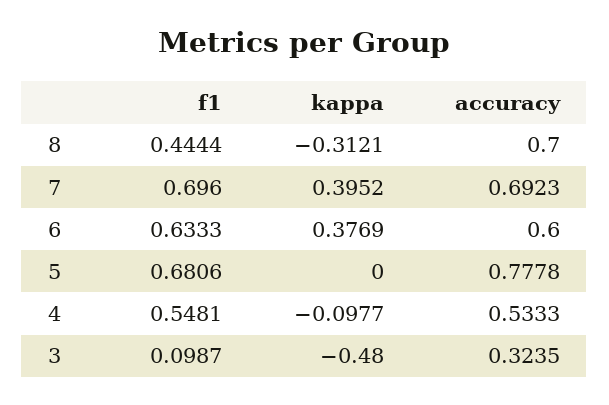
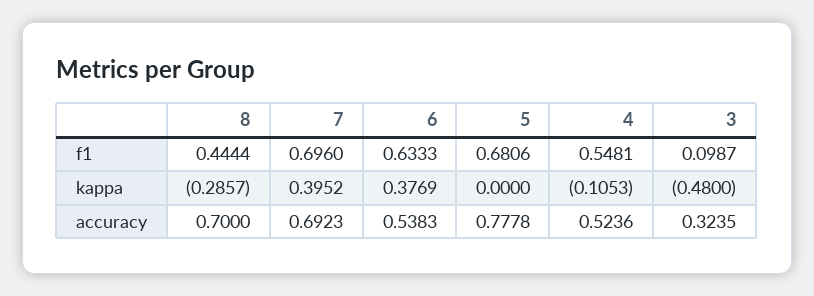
kappa, 8: -0.3121 -> -0.2857
accuracy, 6: 0.6 -> 0.5383
kappa, 4: -0.0977 -> -0.1053
accuracy, 4: 0.5333 -> 0.5236

